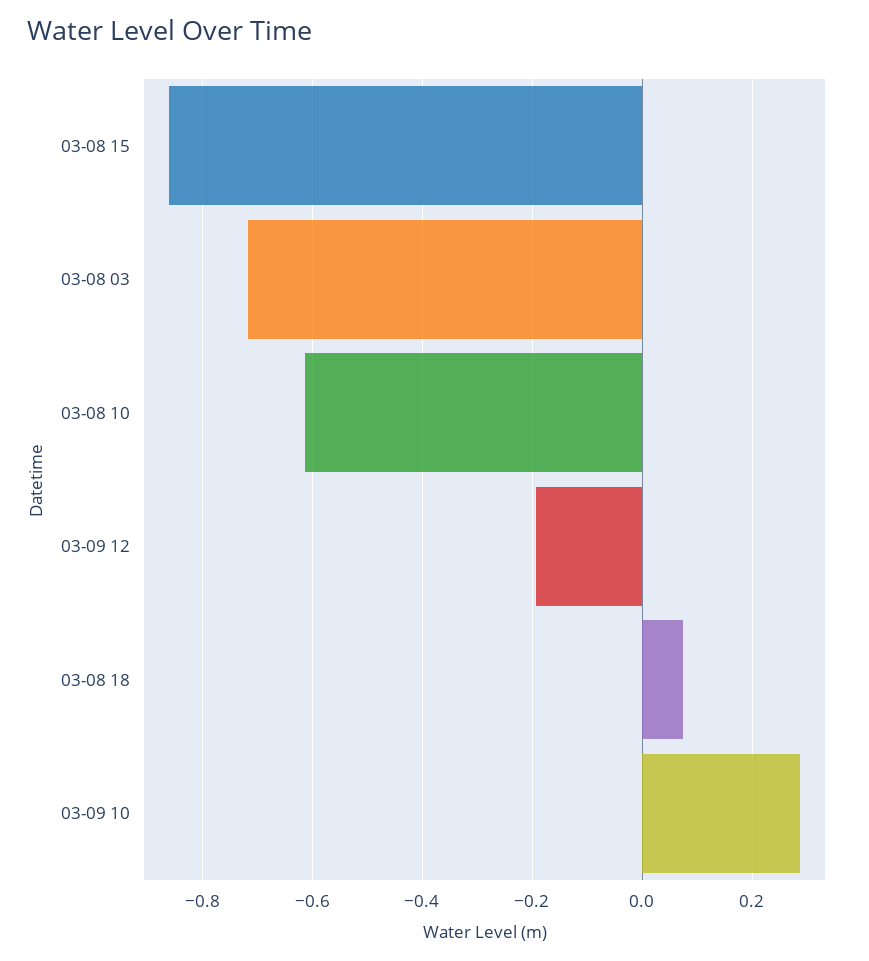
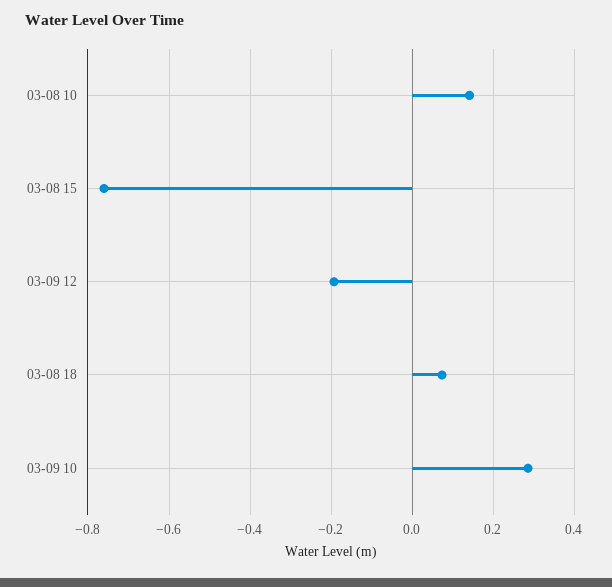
03-08 15: -0.86 -> -0.76
03-08 03: -0.72 -> none
03-08 10: -0.62 -> 0.14

